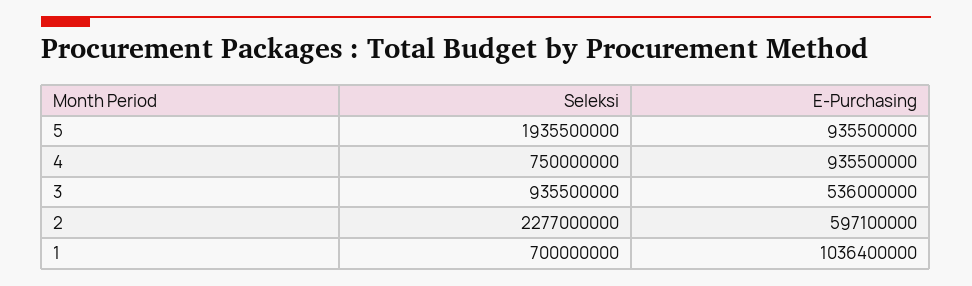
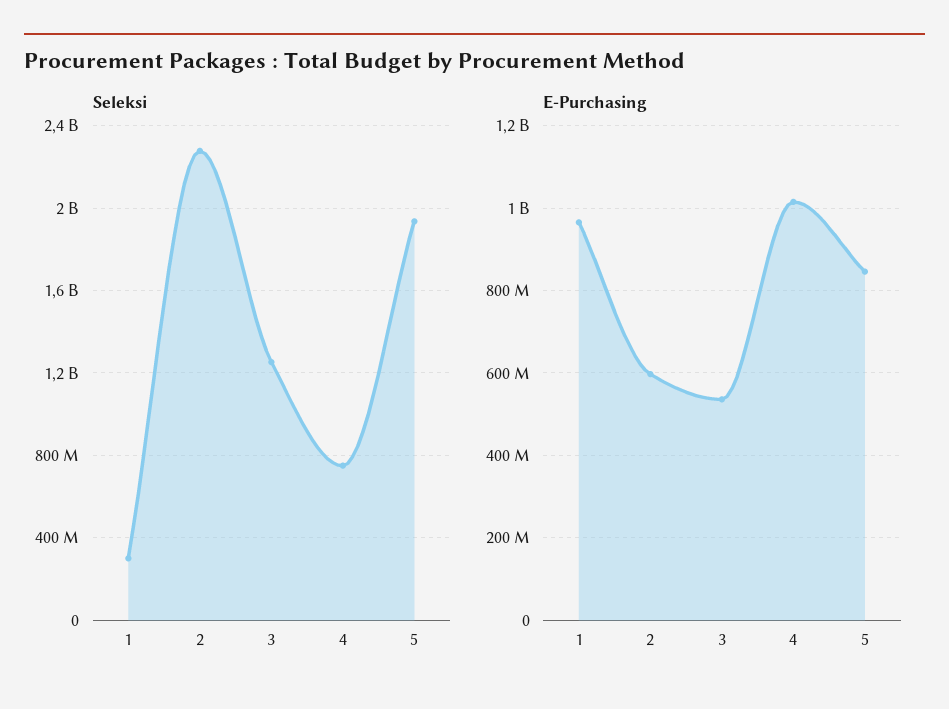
E-Purchasing, 5: 935500000 -> 840000000
E-Purchasing, 4: 935500000 -> 1020000000
Seleksi, 3: 935500000 -> 1250000000
Seleksi, 1: 700000000 -> 300000000
E-Purchasing, 1: 1036400000 -> 960000000

